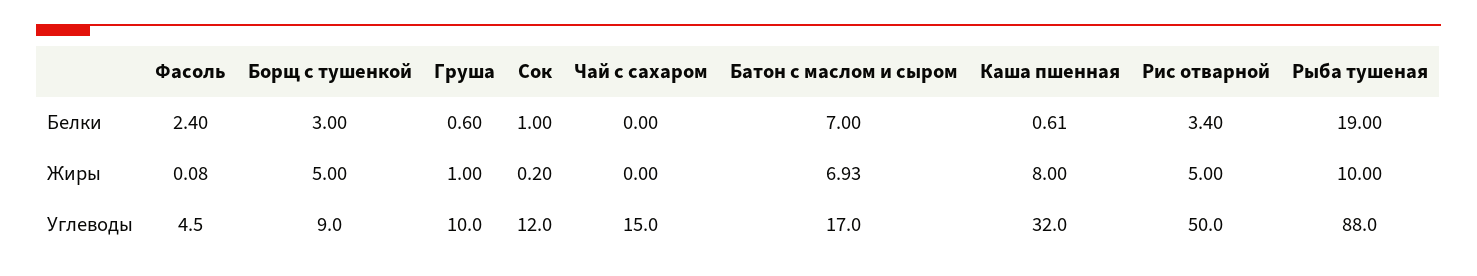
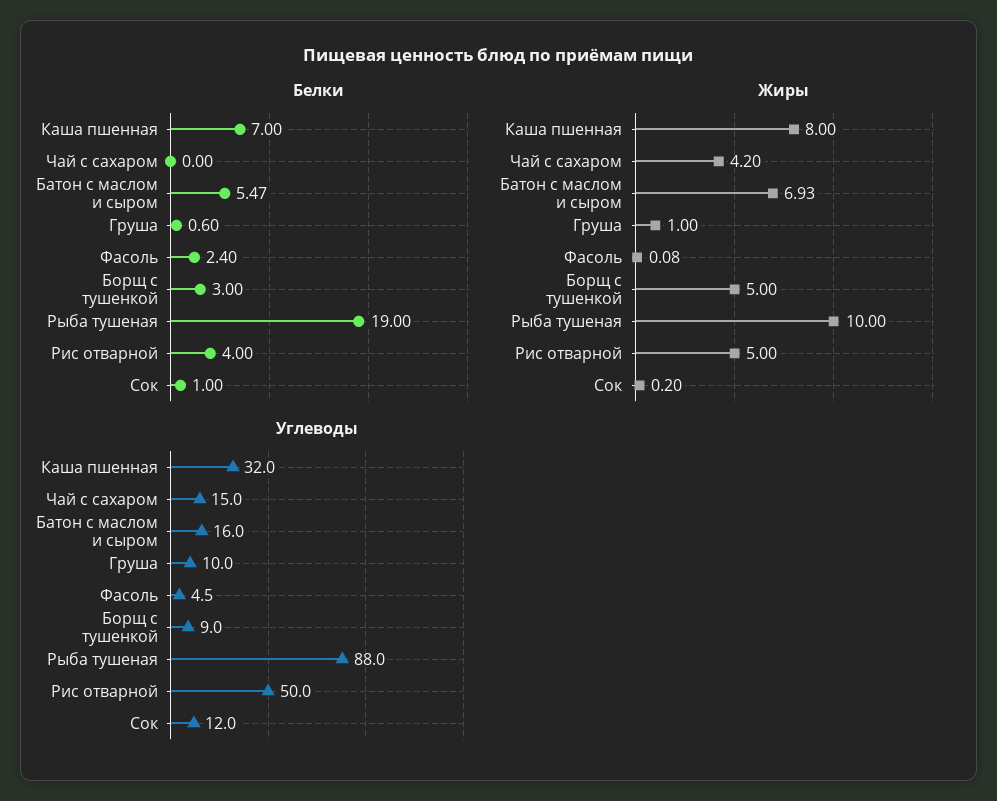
Белки, Батон с маслом и сыром: 7 -> 5.47
Белки, Каша пшенная: 0.61 -> 7
Белки, Рис отварной: 3.4 -> 4
Жиры, Чай с сахаром: 0 -> 4.2
Углеводы, Батон с маслом и сыром: 17 -> 16

